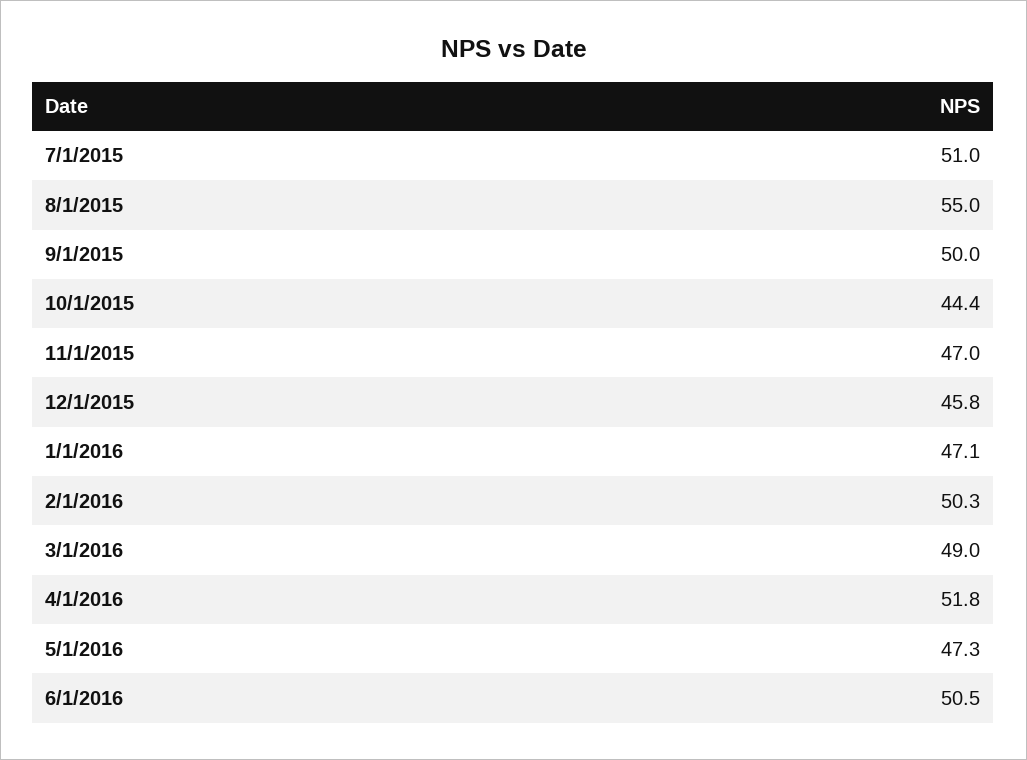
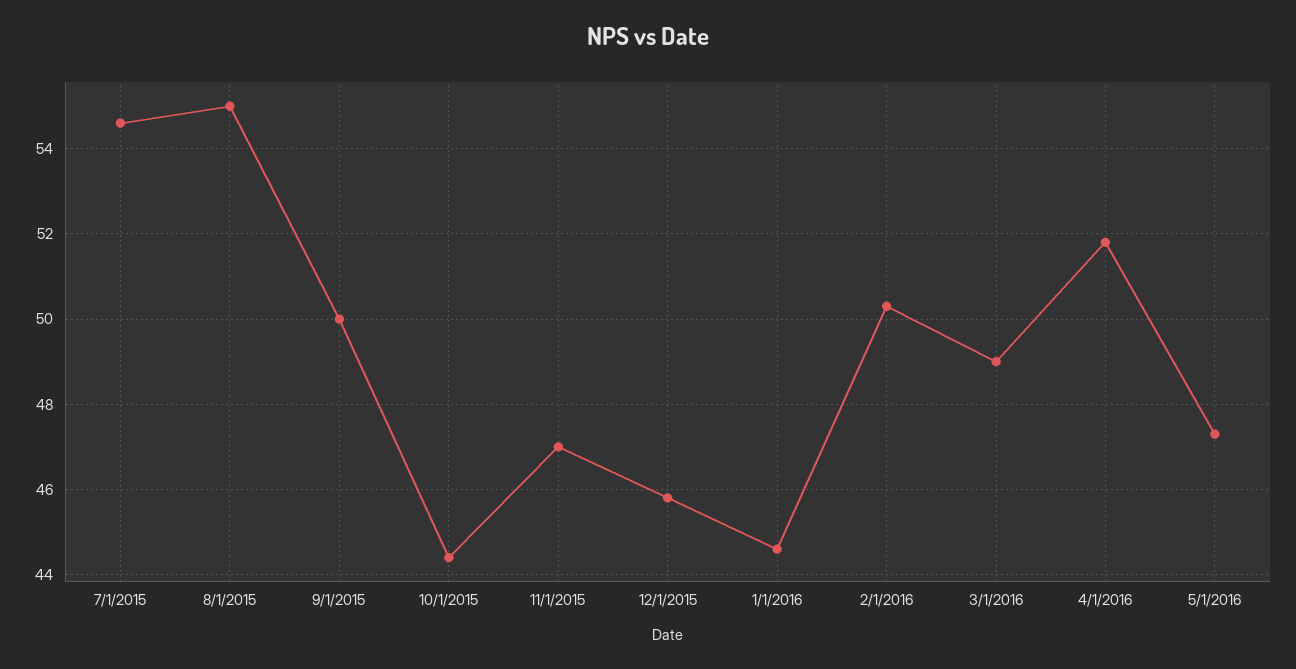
7/1/2015: 51 -> 54.5
1/1/2016: 47.1 -> 44.5
6/1/2016: 50.5 -> none

